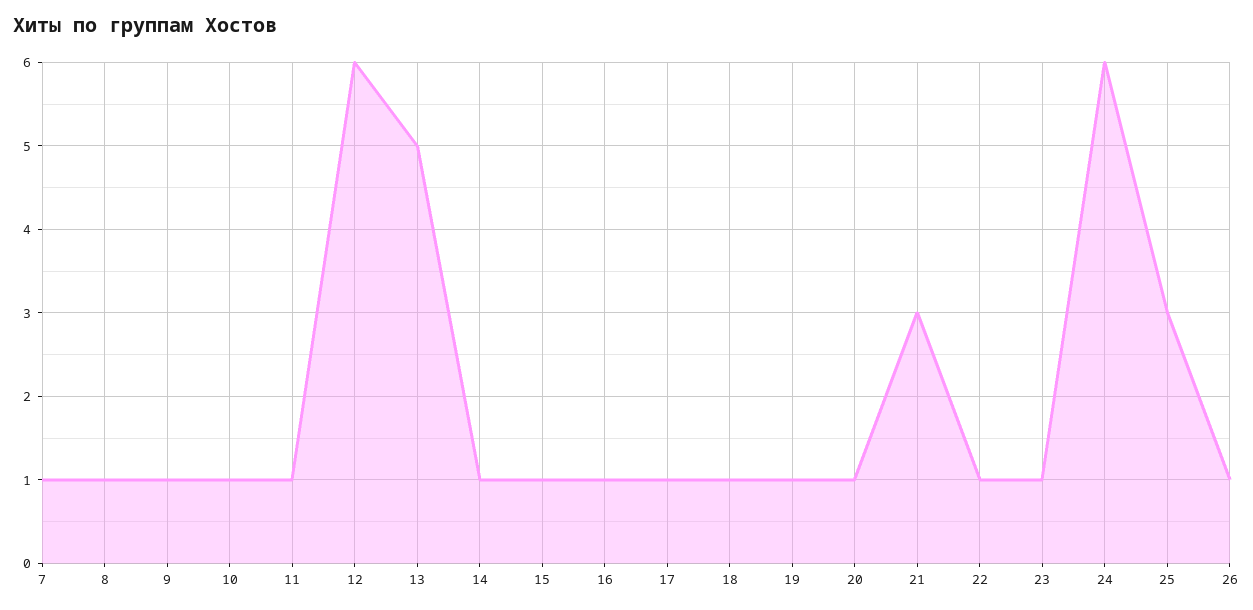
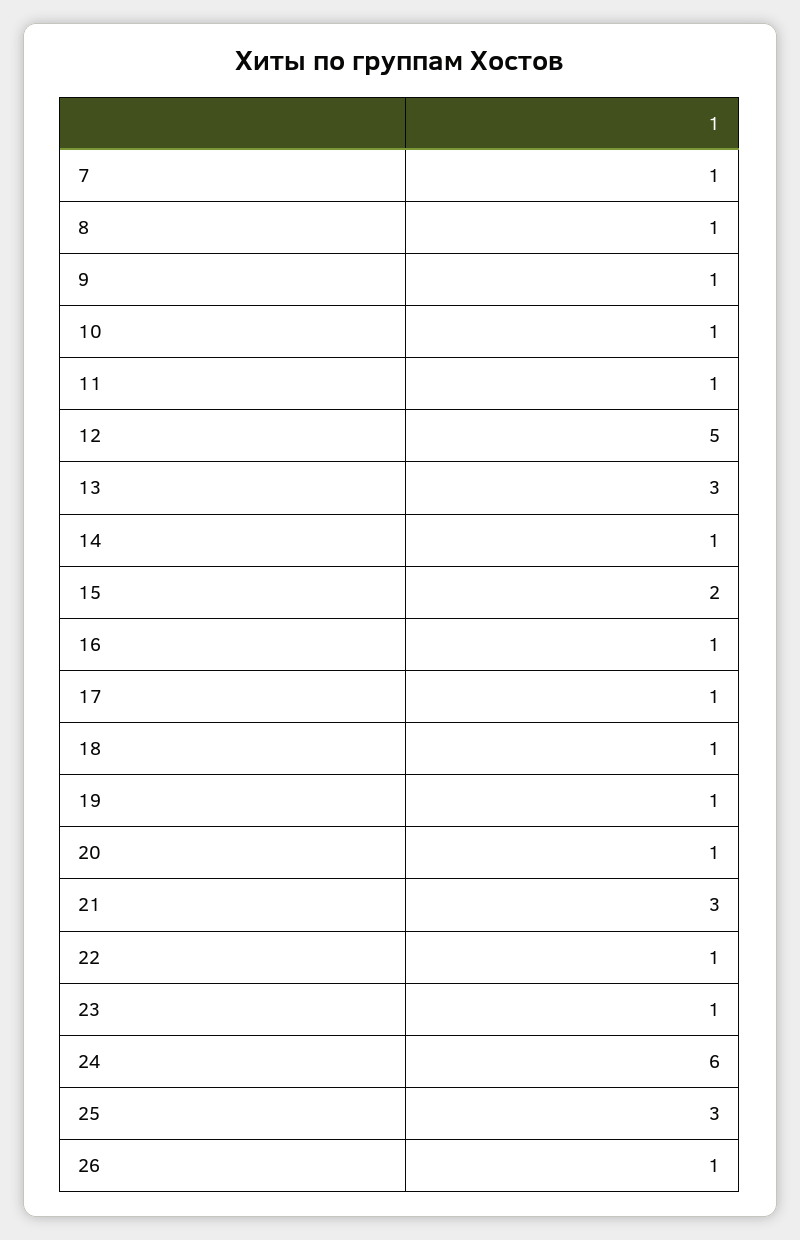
12: 6 -> 5
13: 5 -> 3
15: 1 -> 2

